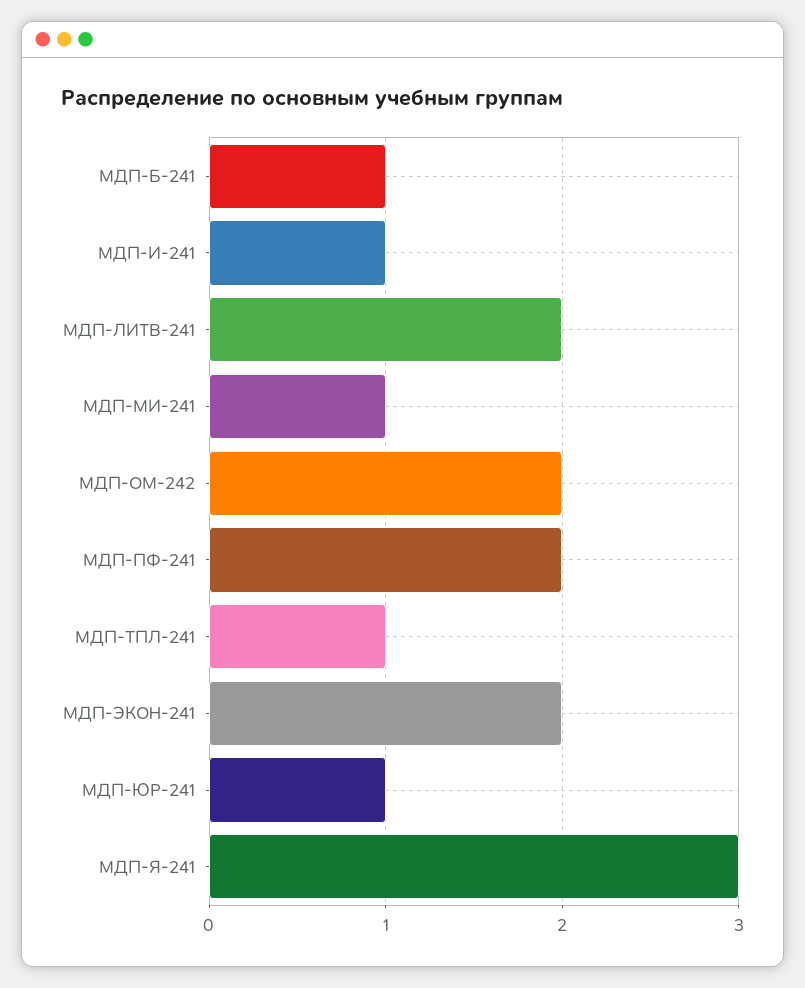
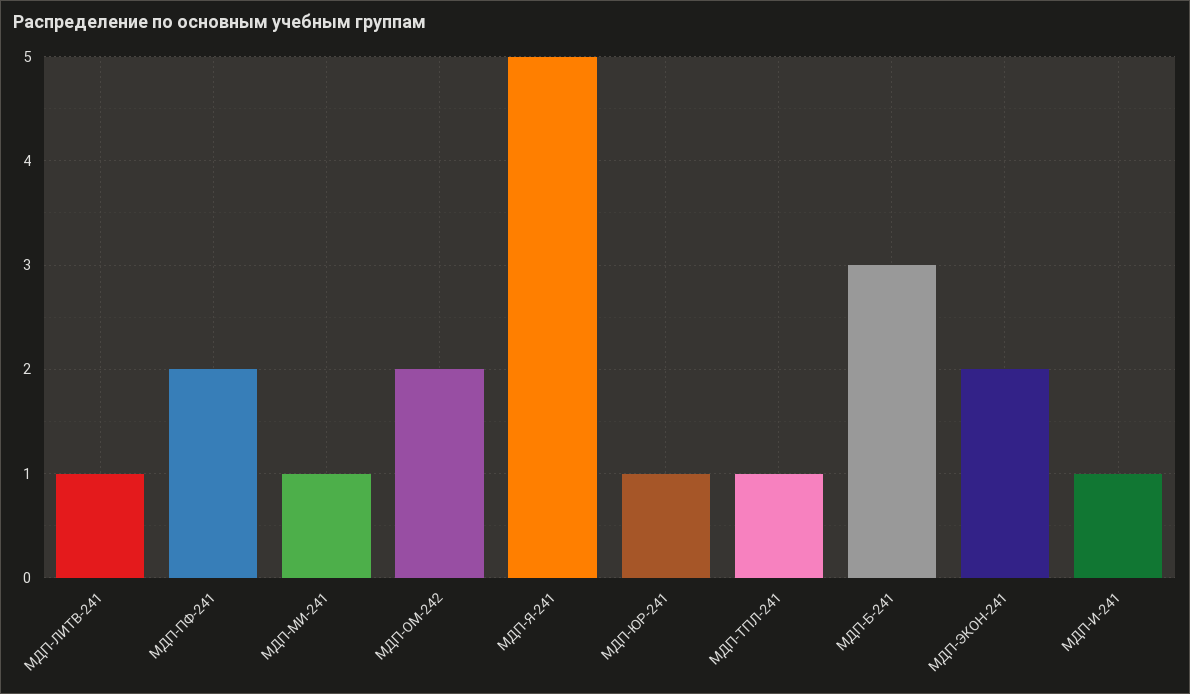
МДП-Б-241: 1 -> 3
МДП-ЛИТВ-241: 2 -> 1
МДП-Я-241: 3 -> 5

